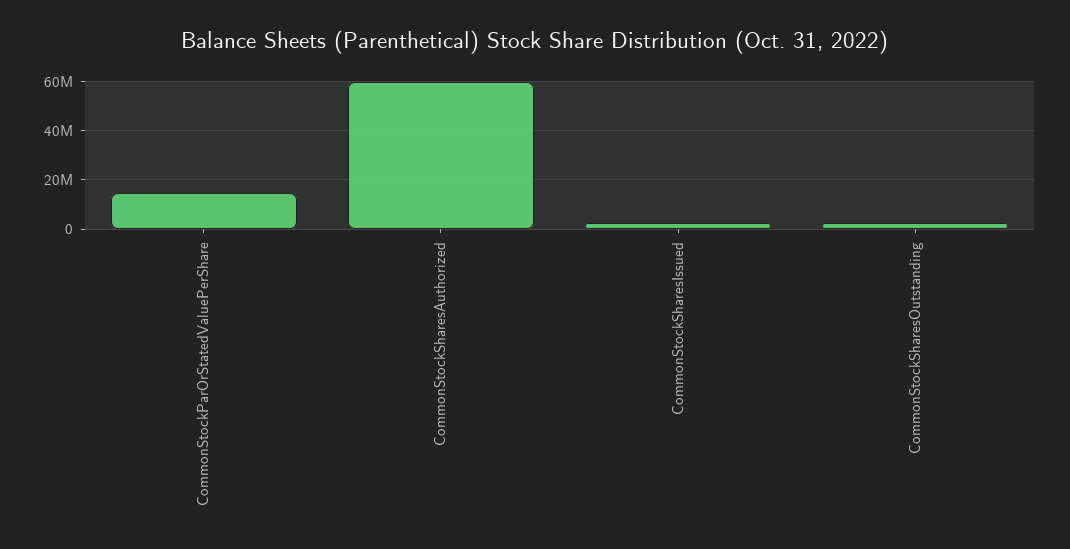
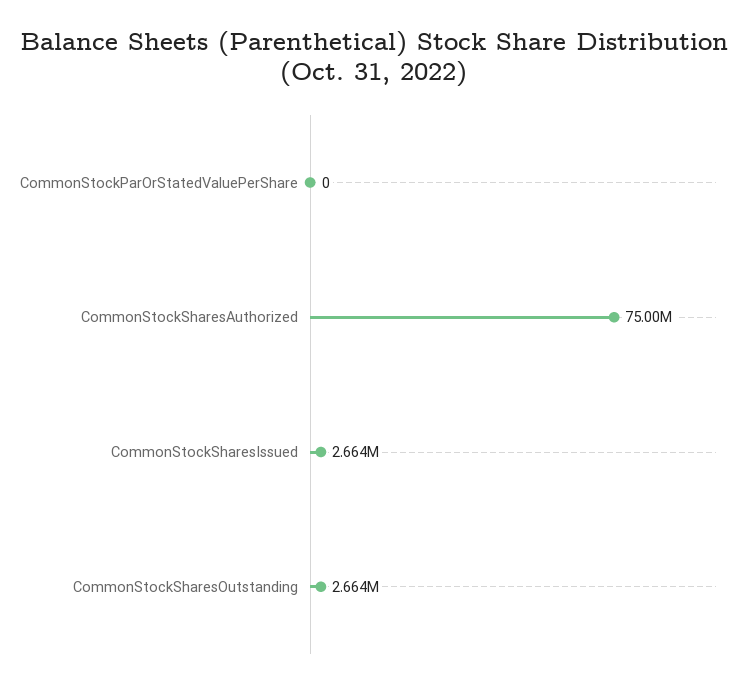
CommonStockParOrStatedValuePerShare: 15000000 -> 0
CommonStockSharesAuthorized: 60000000 -> 75000000

